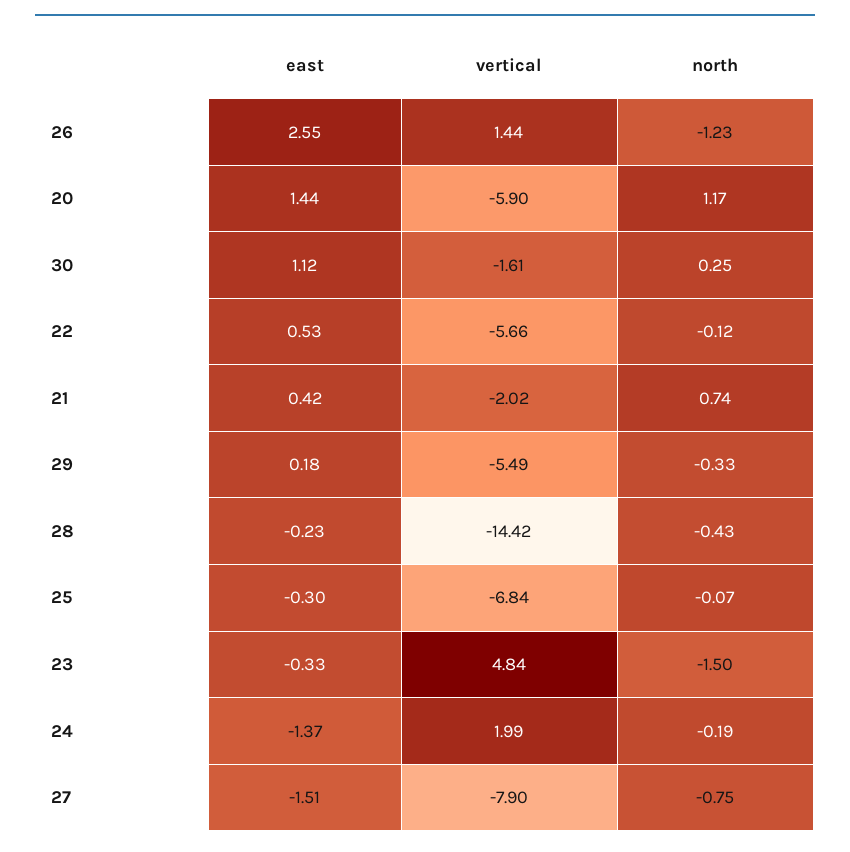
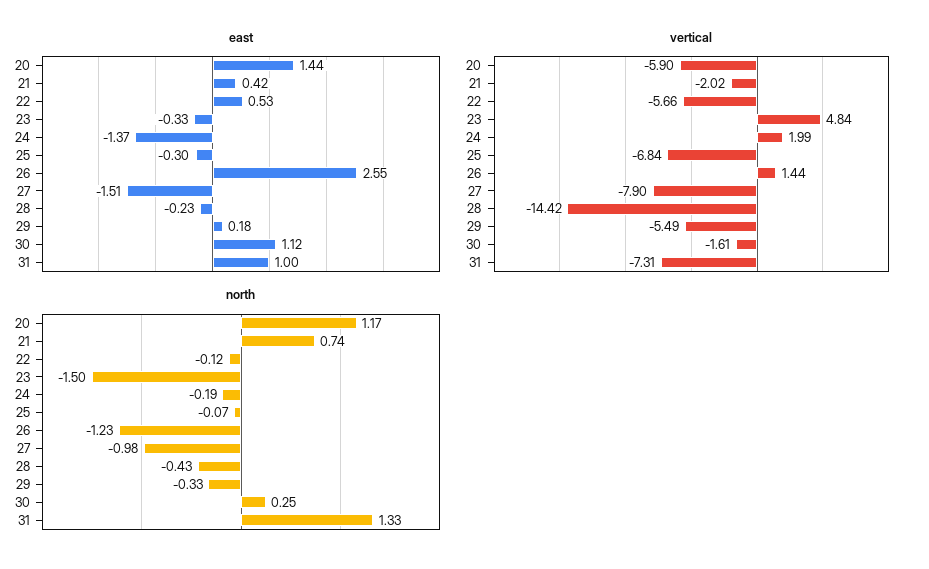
north, 27: -0.75 -> -0.98
east, 31: none -> 1
vertical, 31: none -> -7.31
north, 31: none -> 1.33

